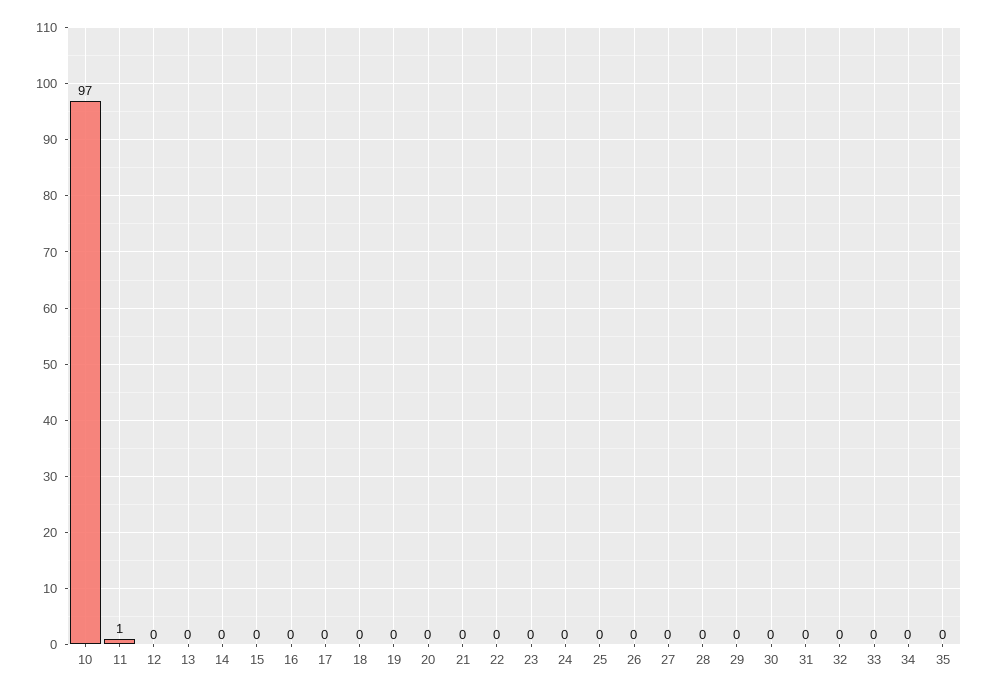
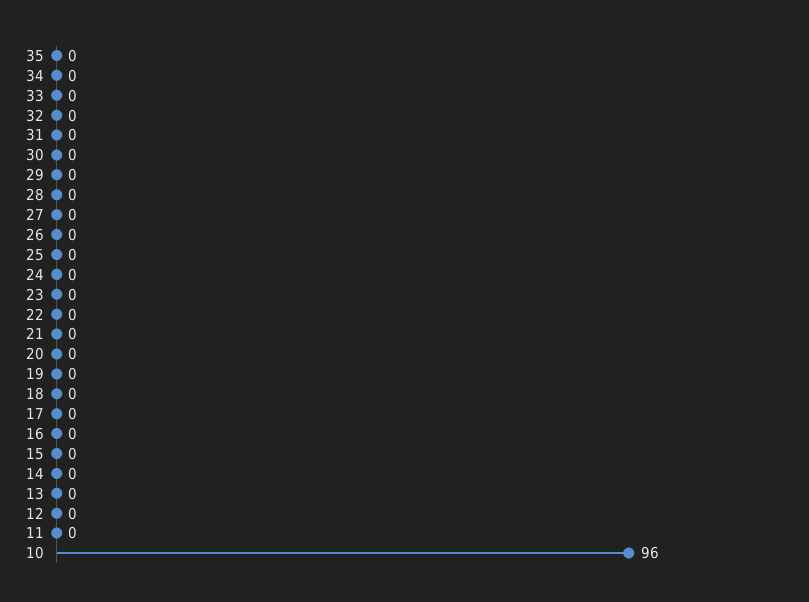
10: 97 -> 96
11: 1 -> 0

